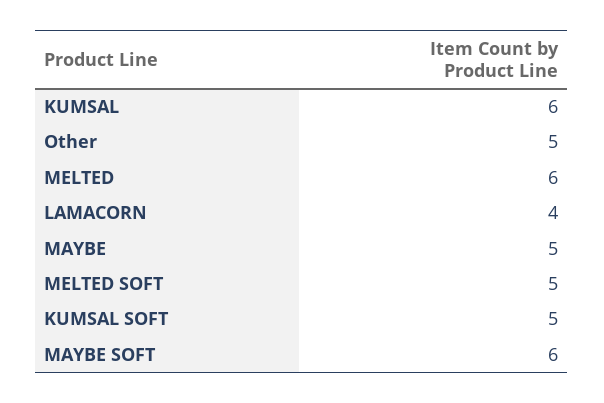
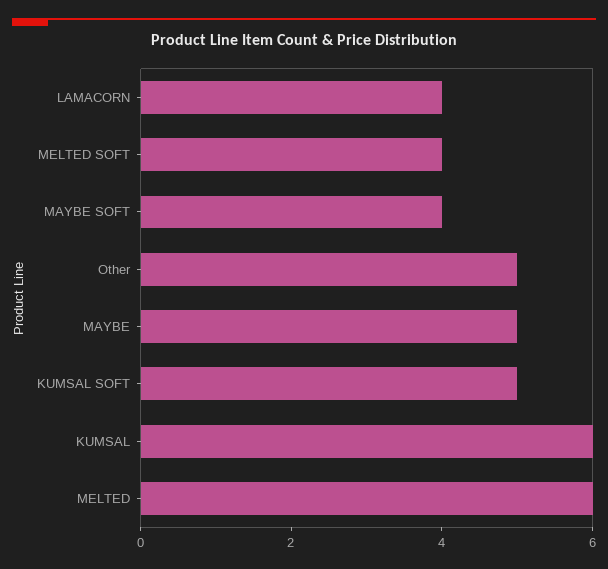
MELTED SOFT: 5 -> 4
MAYBE SOFT: 6 -> 4

